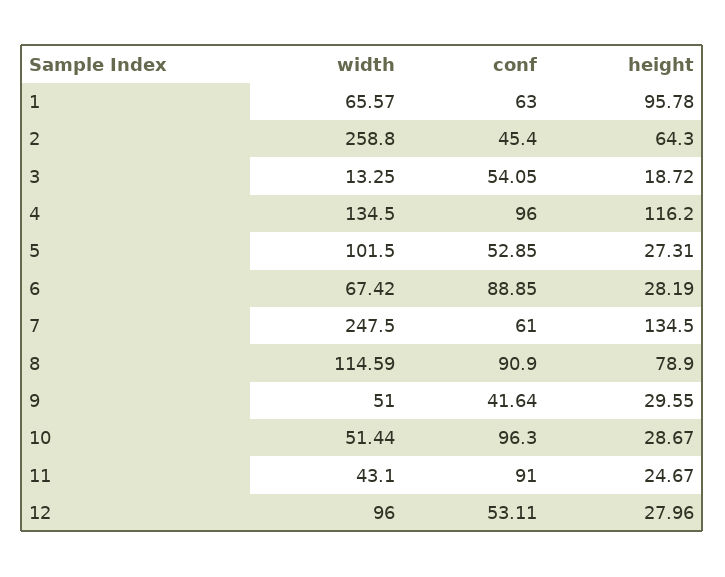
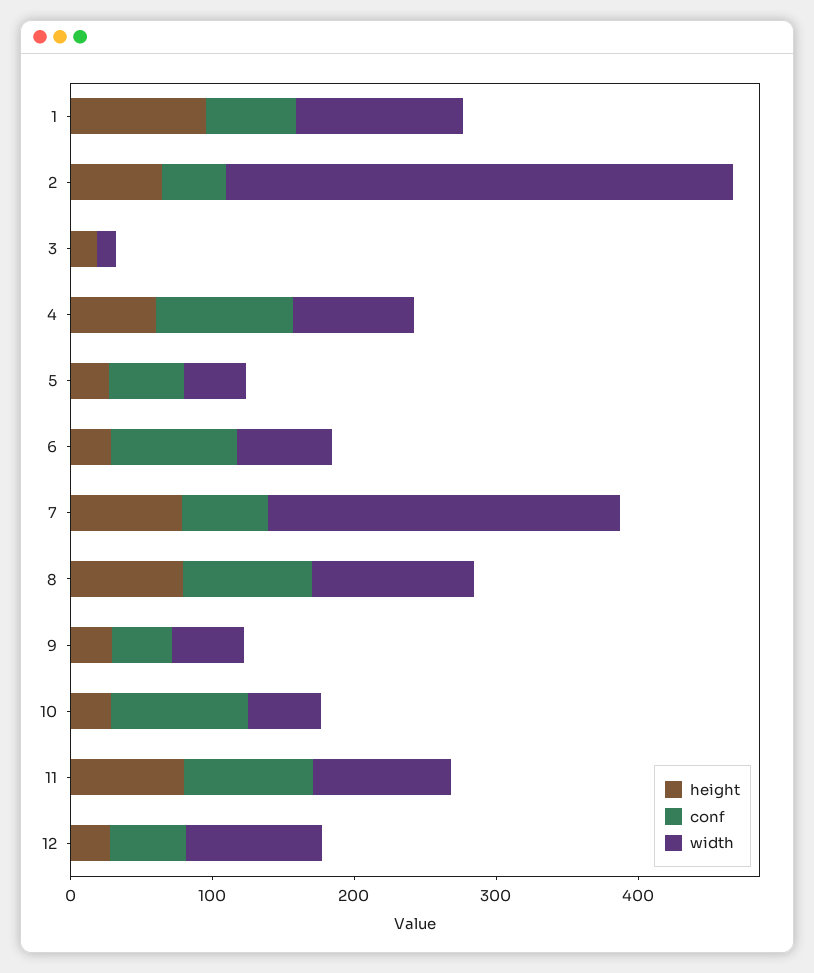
width, 1: 65.57 -> 120
width, 2: 258.8 -> 360
conf, 3: 54.05 -> 0
width, 4: 134.5 -> 80
height, 4: 116.2 -> 60
width, 5: 101.5 -> 40
height, 7: 134.5 -> 80
width, 11: 43.1 -> 100
height, 11: 24.67 -> 80

